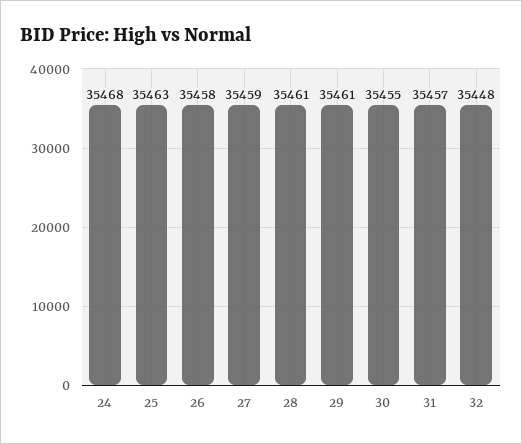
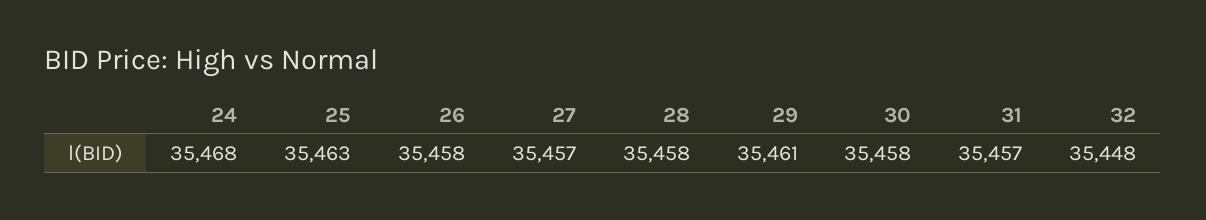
27: 35459 -> 35457
28: 35461 -> 35458
30: 35455 -> 35458

